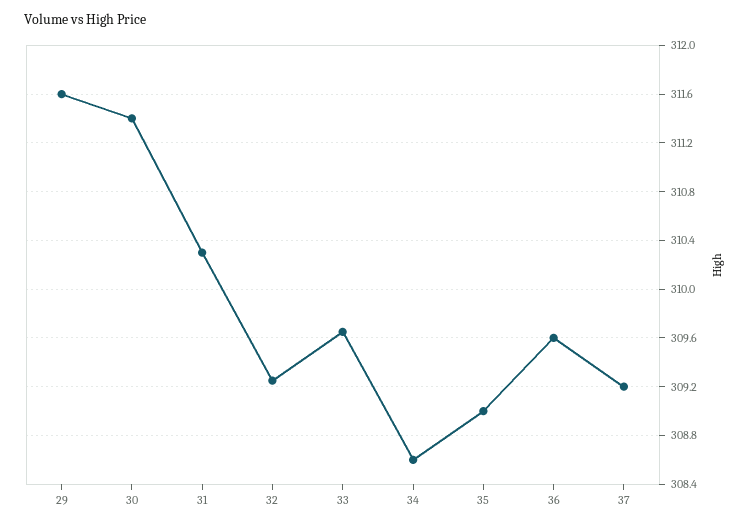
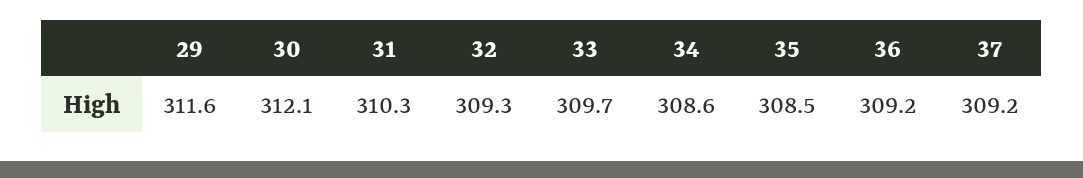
30: 311.4 -> 312.1
35: 309 -> 308.5
36: 309.6 -> 309.2

